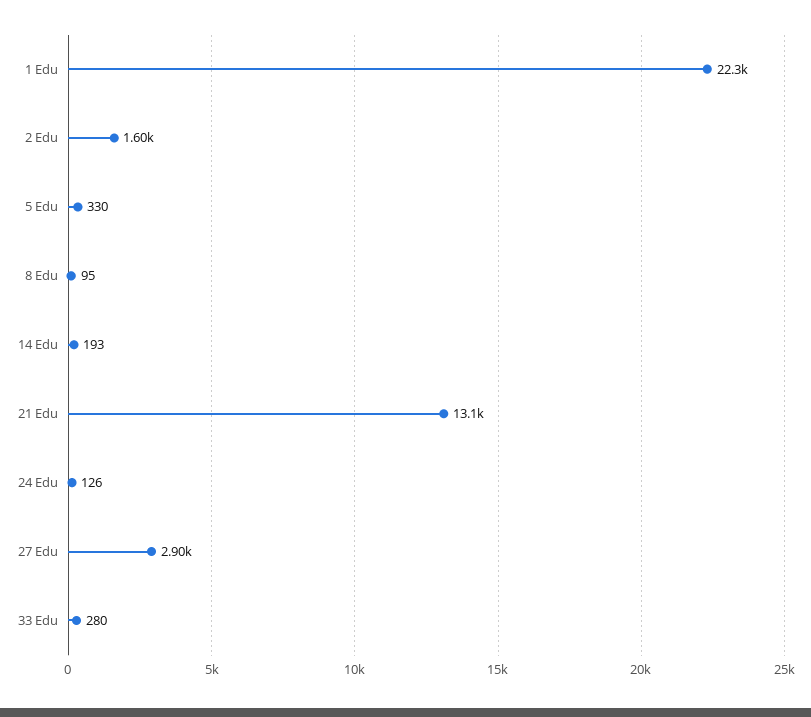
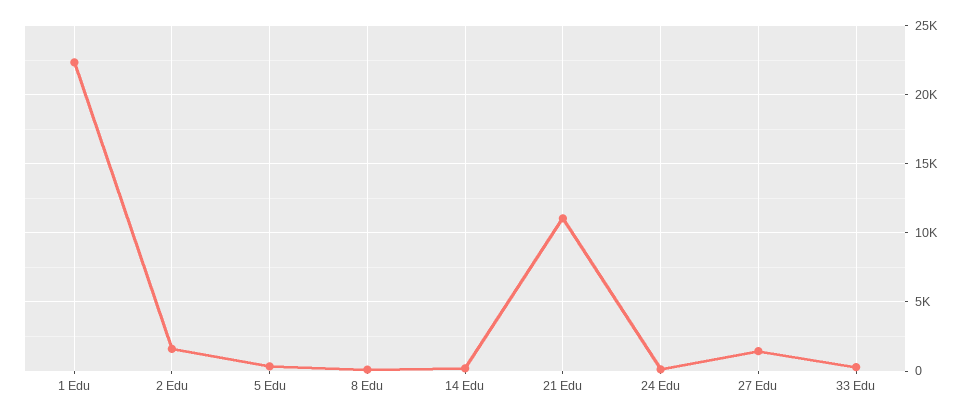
21 Edu: 13100 -> 11000
27 Edu: 2900 -> 1500

